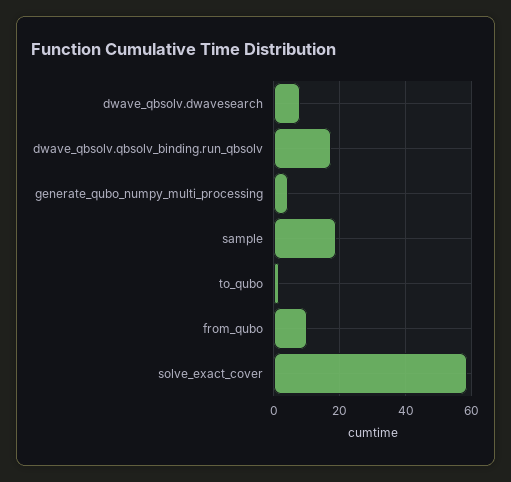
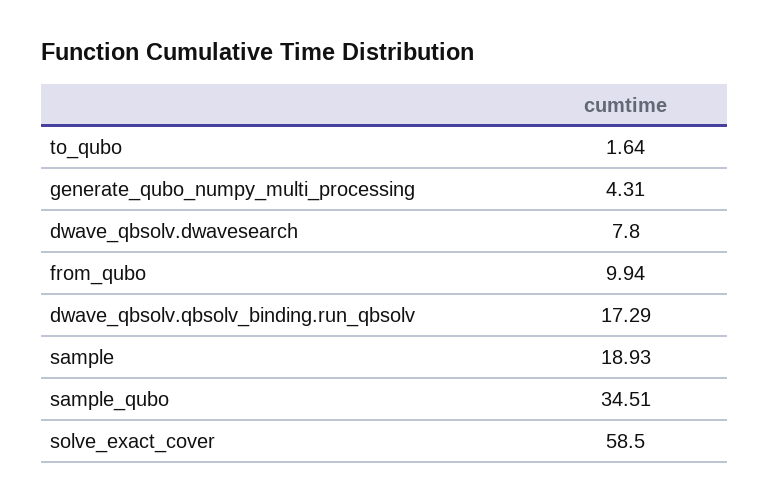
sample_qubo: none -> 34.51

